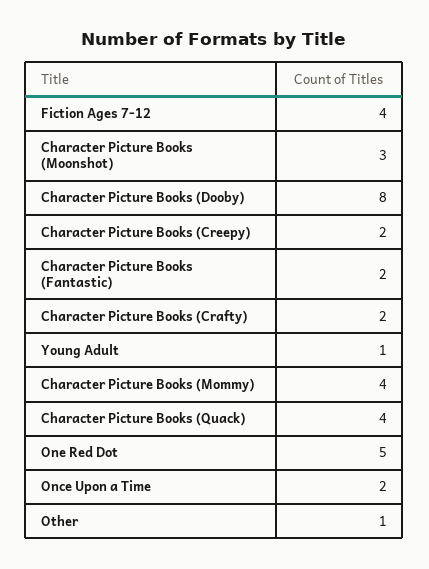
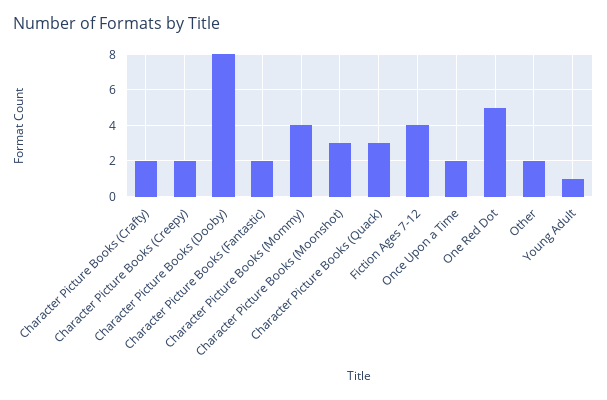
Character Picture Books (Quack): 4 -> 3
Other: 1 -> 2

